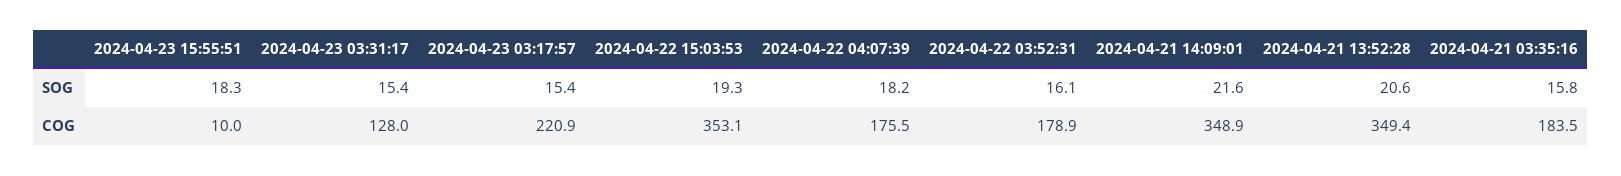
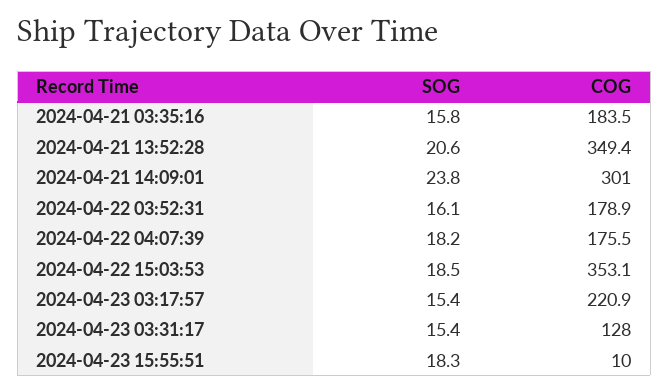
2024-04-22 15:03:53, SOG: 19.3 -> 18.5
2024-04-21 14:09:01, SOG: 21.6 -> 23.8
2024-04-21 14:09:01, COG: 348.9 -> 301

